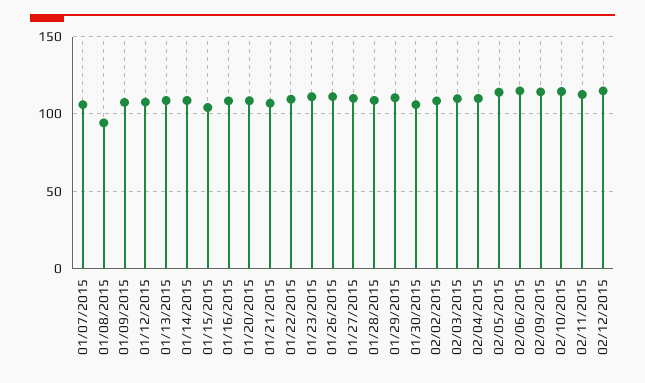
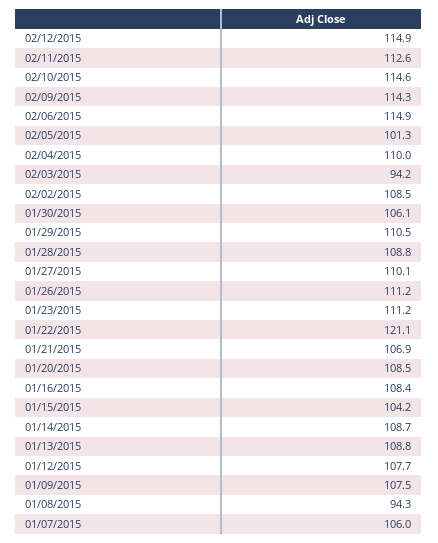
01/22/2015: 110 -> 121.1
02/03/2015: 110 -> 94.2
02/05/2015: 115 -> 101.3

